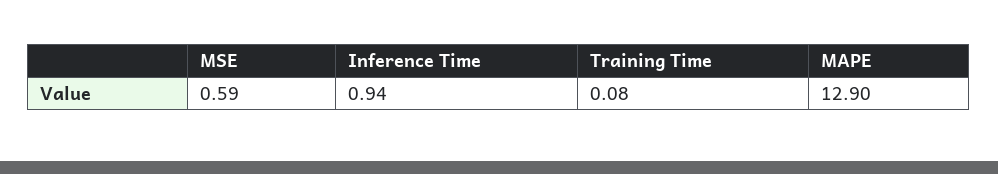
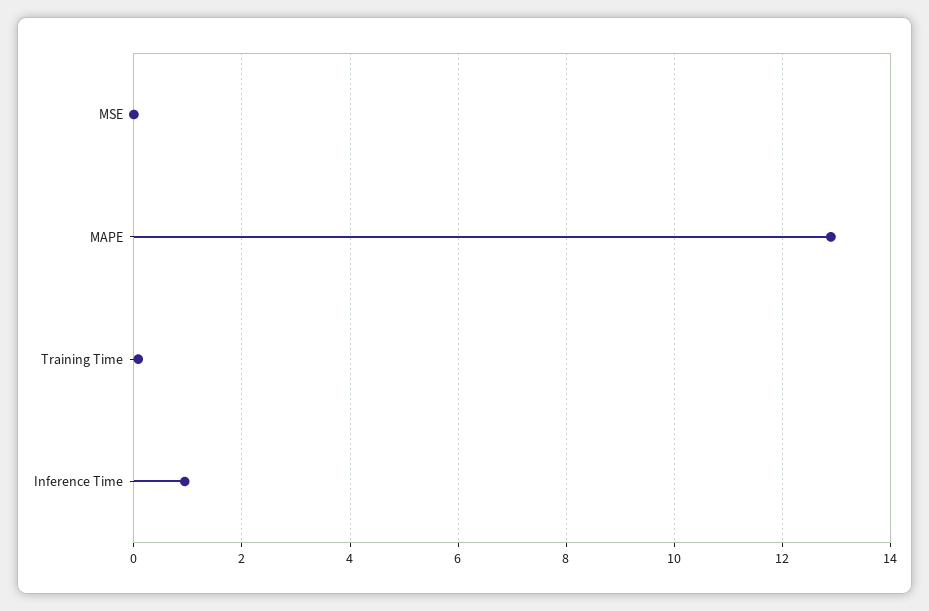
MSE: 0.59 -> 0

